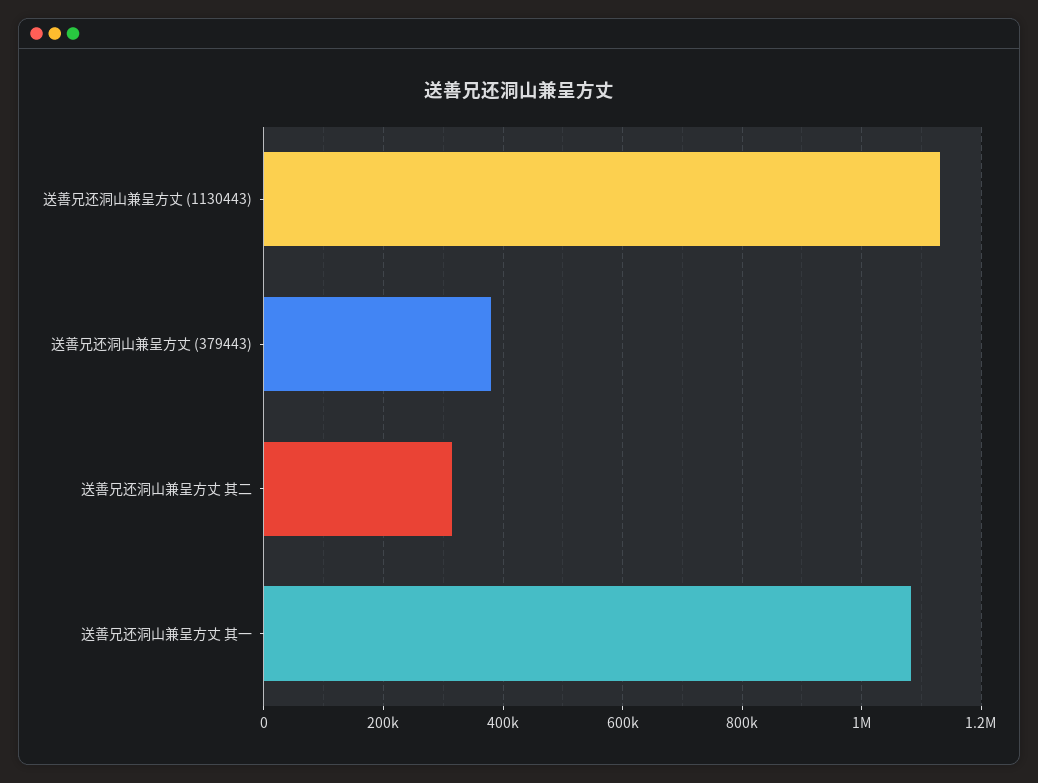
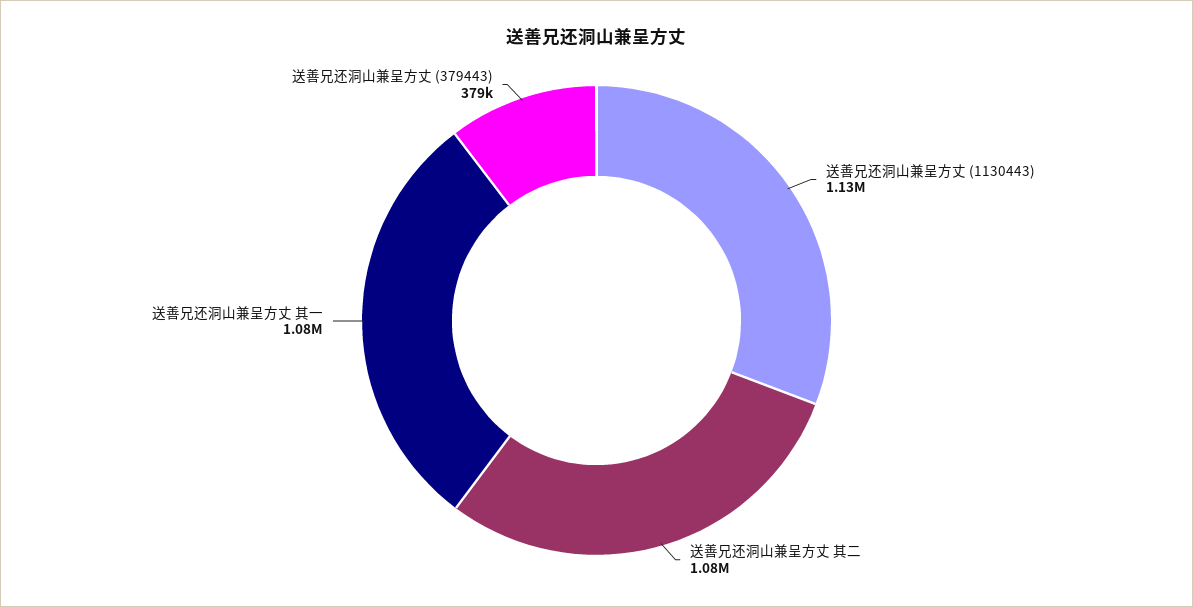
送善兄还洞山兼呈方丈 其二: 320000 -> 1080000

